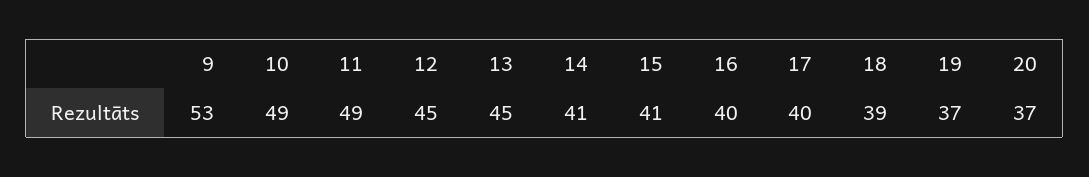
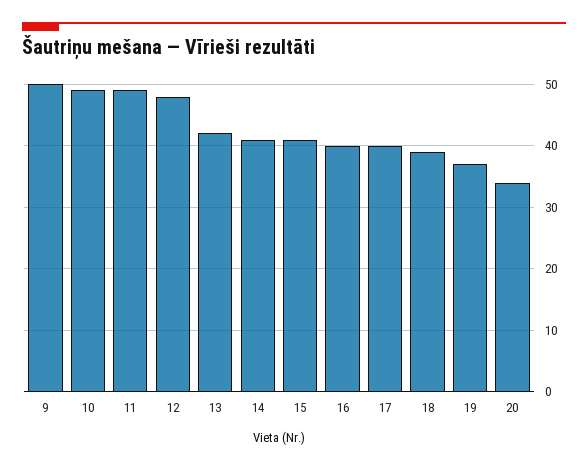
9: 53 -> 50
12: 45 -> 48
13: 45 -> 42
20: 37 -> 34

